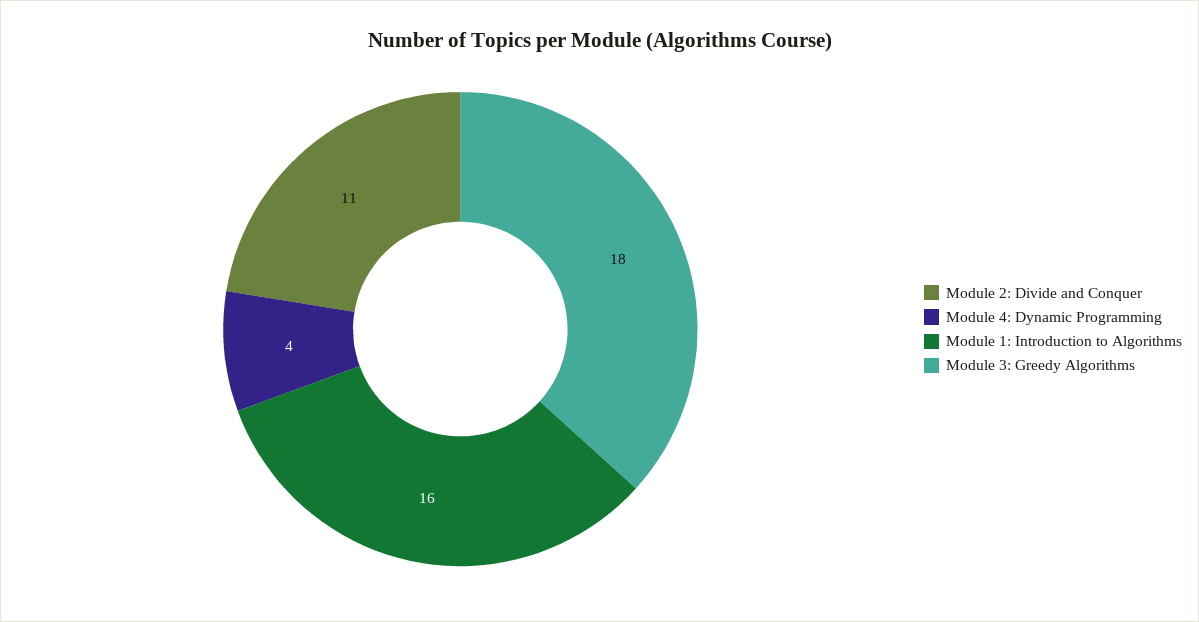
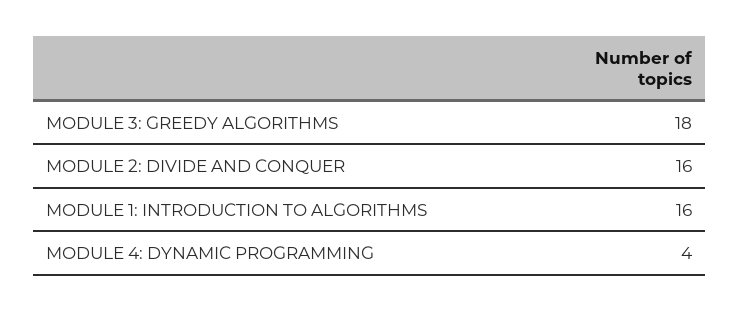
Module 2: Divide and Conquer: 11 -> 16

